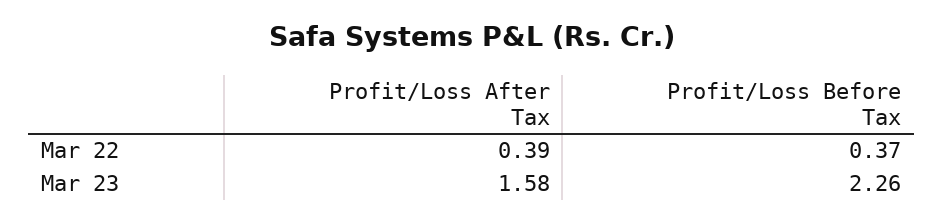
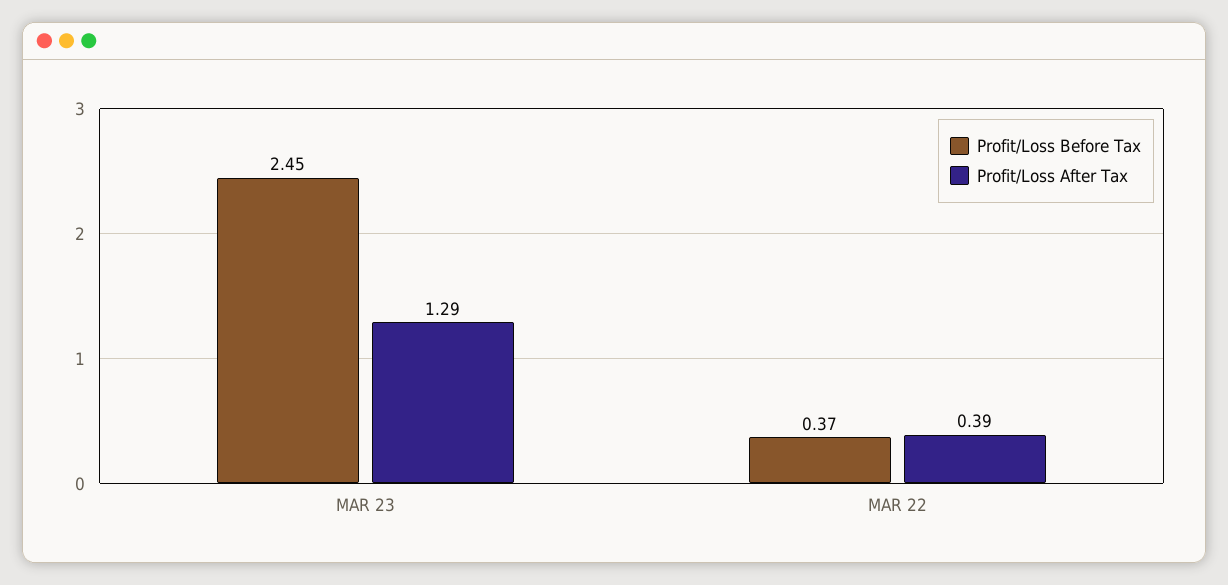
Profit/Loss After Tax, Mar 23: 1.58 -> 1.29
Profit/Loss Before Tax, Mar 23: 2.26 -> 2.45

